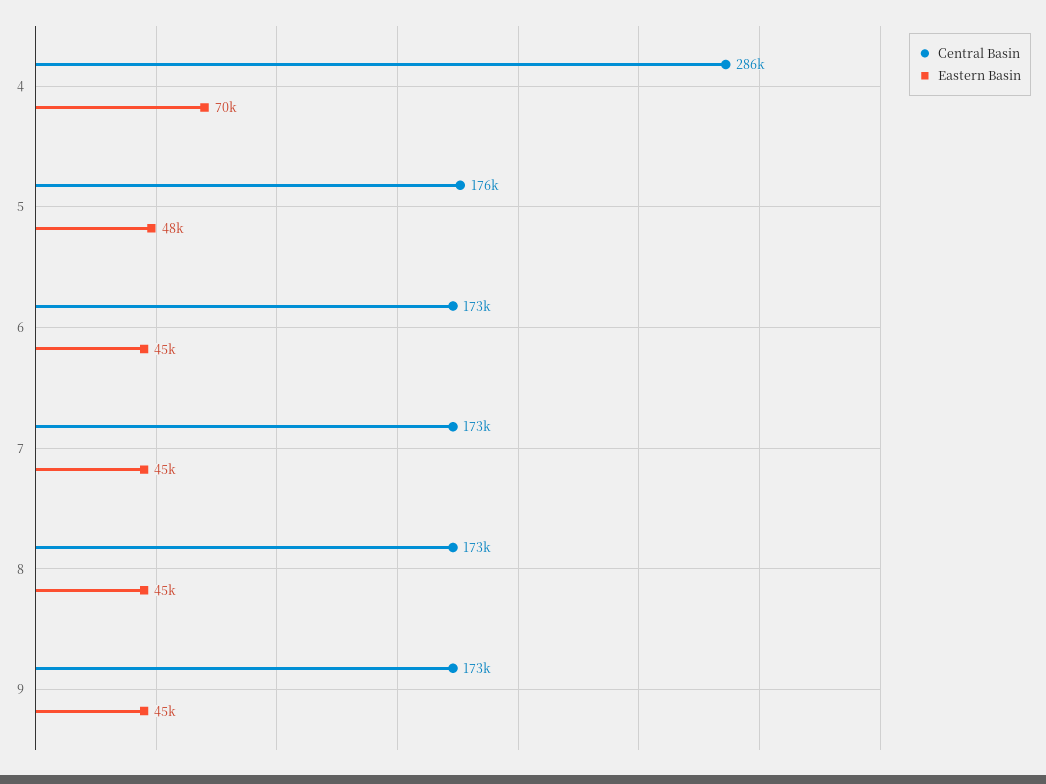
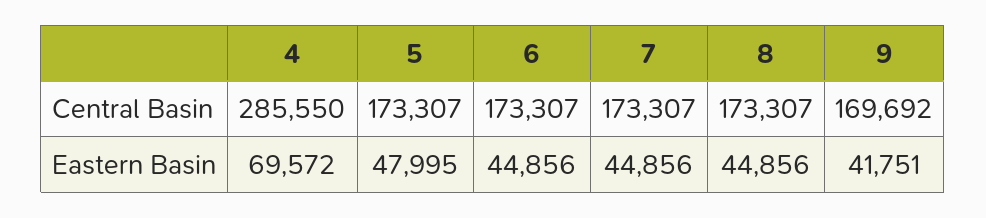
Central Basin, 5: 176000 -> 173307
Central Basin, 9: 173000 -> 169692
Eastern Basin, 9: 45000 -> 41751

